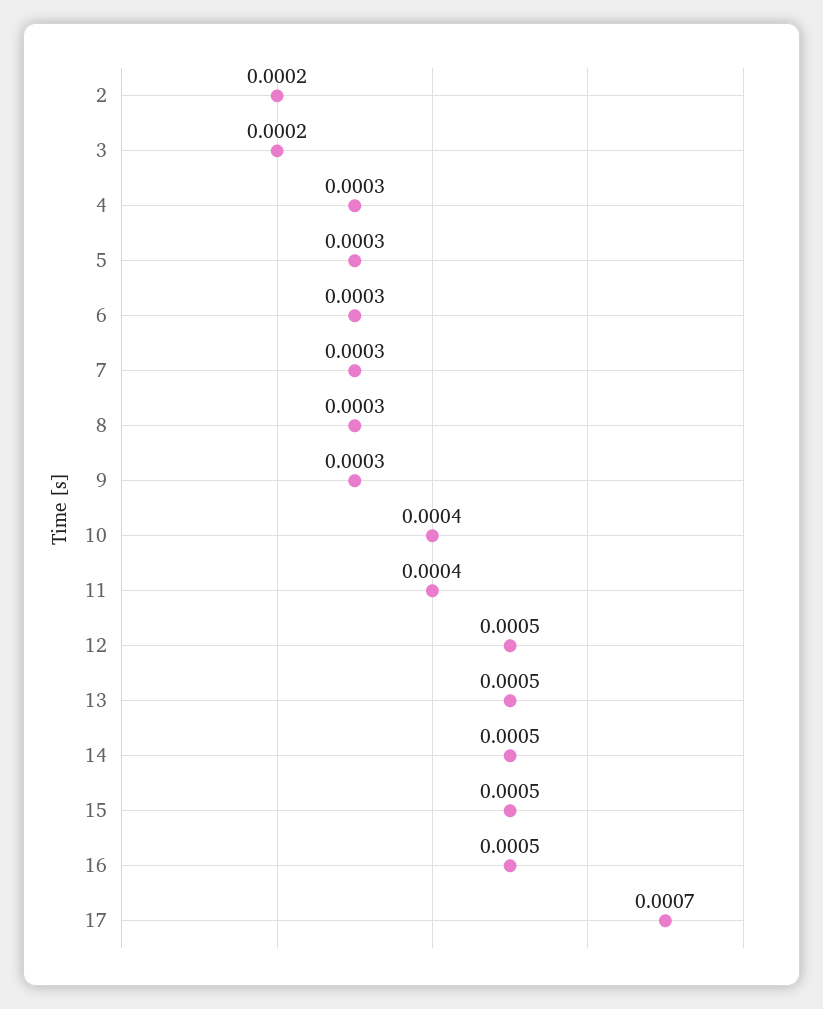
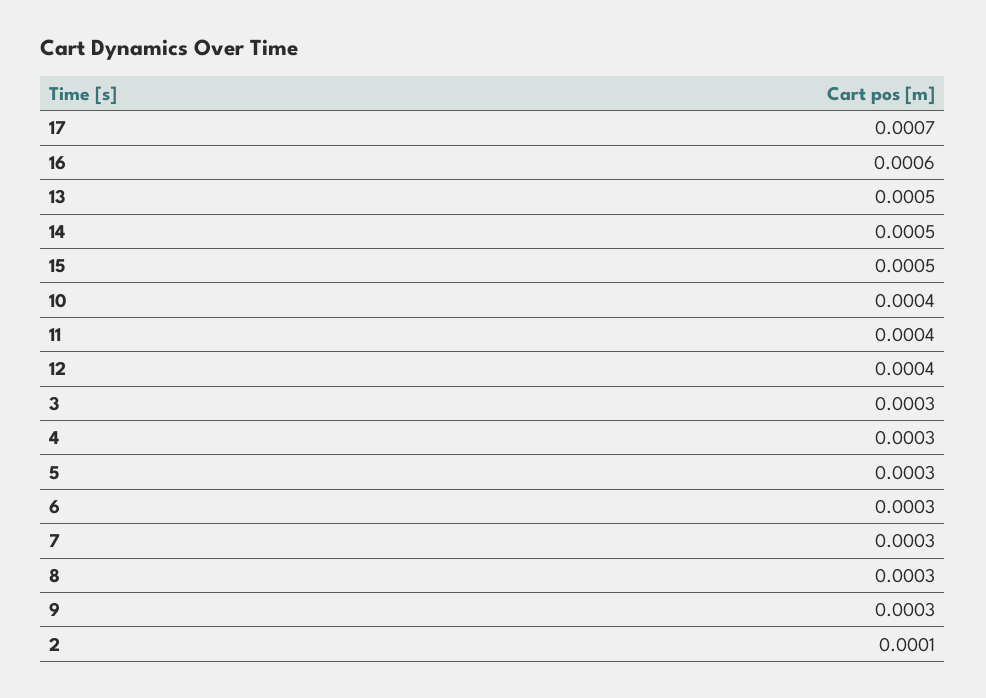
2: 0.0002 -> 0.0001
3: 0.0002 -> 0.0003
12: 0.0005 -> 0.0004
16: 0.0005 -> 0.0006

